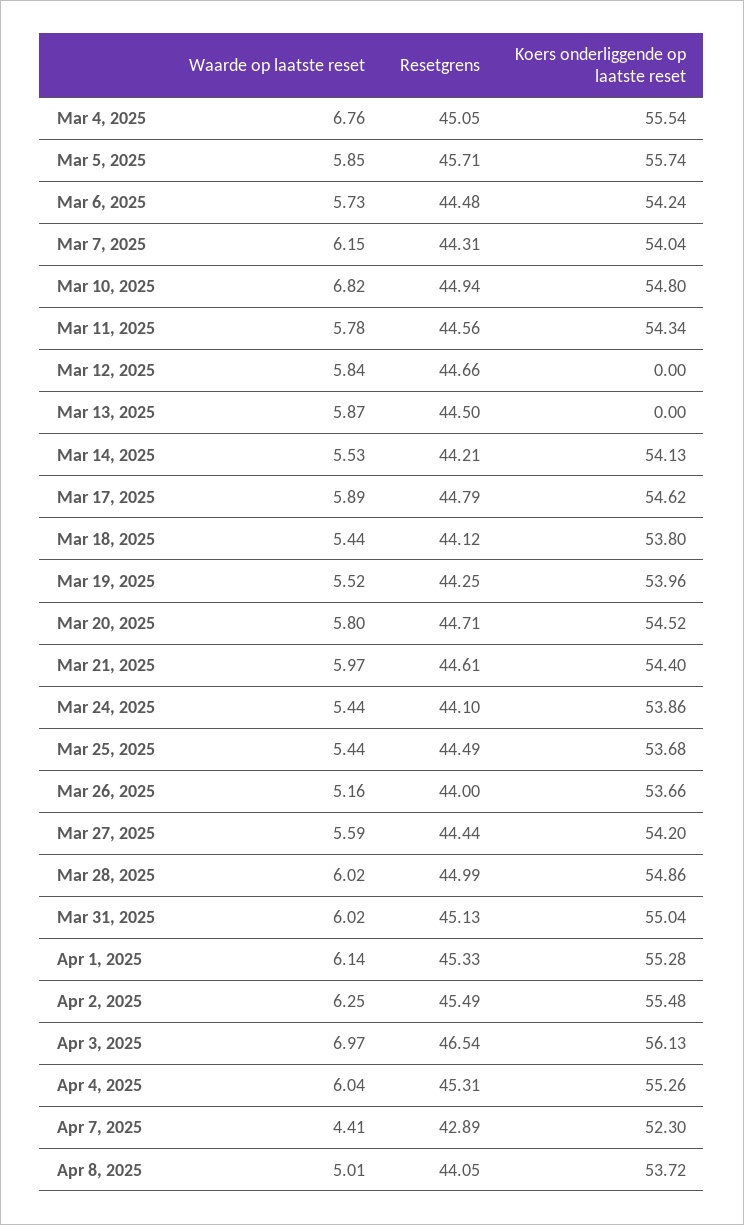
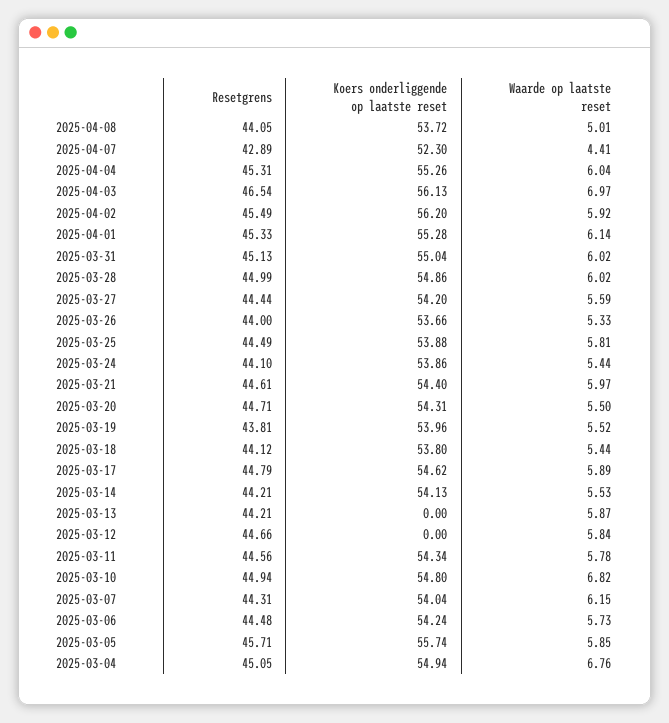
Koers onderliggende op laatste reset, Mar 4, 2025: 55.54 -> 54.94
Resetgrens, Mar 13, 2025: 44.5 -> 44.21
Resetgrens, Mar 19, 2025: 44.25 -> 43.81
Waarde op laatste reset, Mar 20, 2025: 5.8 -> 5.5
Koers onderliggende op laatste reset, Mar 20, 2025: 54.52 -> 54.31
Waarde op laatste reset, Mar 25, 2025: 5.44 -> 5.81
Koers onderliggende op laatste reset, Mar 25, 2025: 53.68 -> 53.88
Waarde op laatste reset, Mar 26, 2025: 5.16 -> 5.33
Waarde op laatste reset, Apr 2, 2025: 6.25 -> 5.92
Koers onderliggende op laatste reset, Apr 2, 2025: 55.48 -> 56.2

